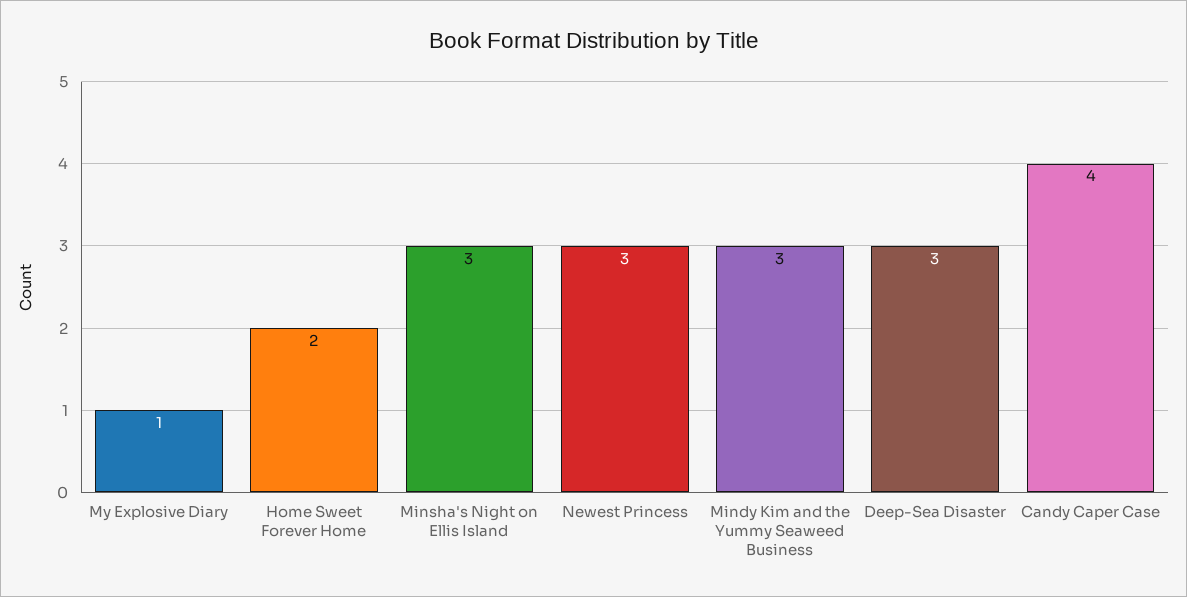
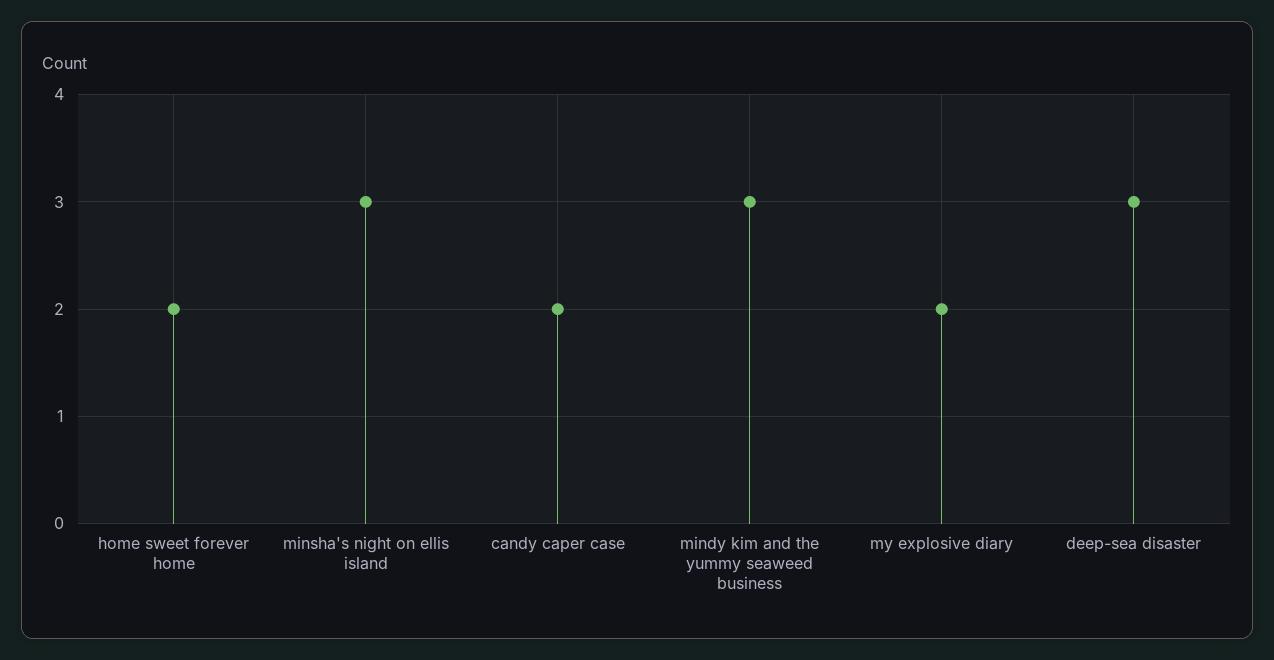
My Explosive Diary: 1 -> 2
Newest Princess: 3 -> none
Candy Caper Case: 4 -> 2

